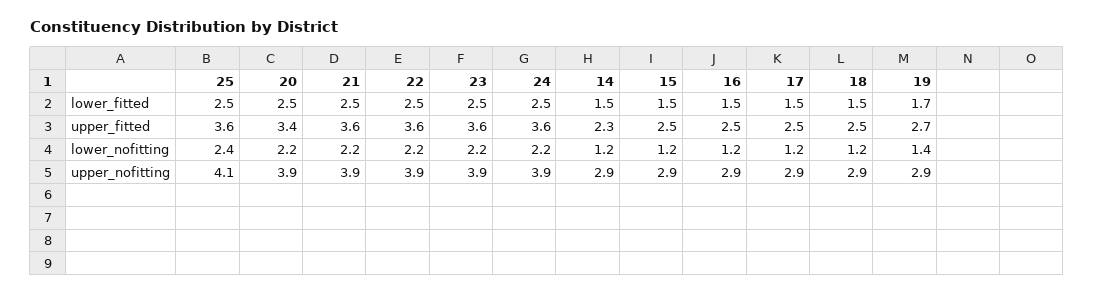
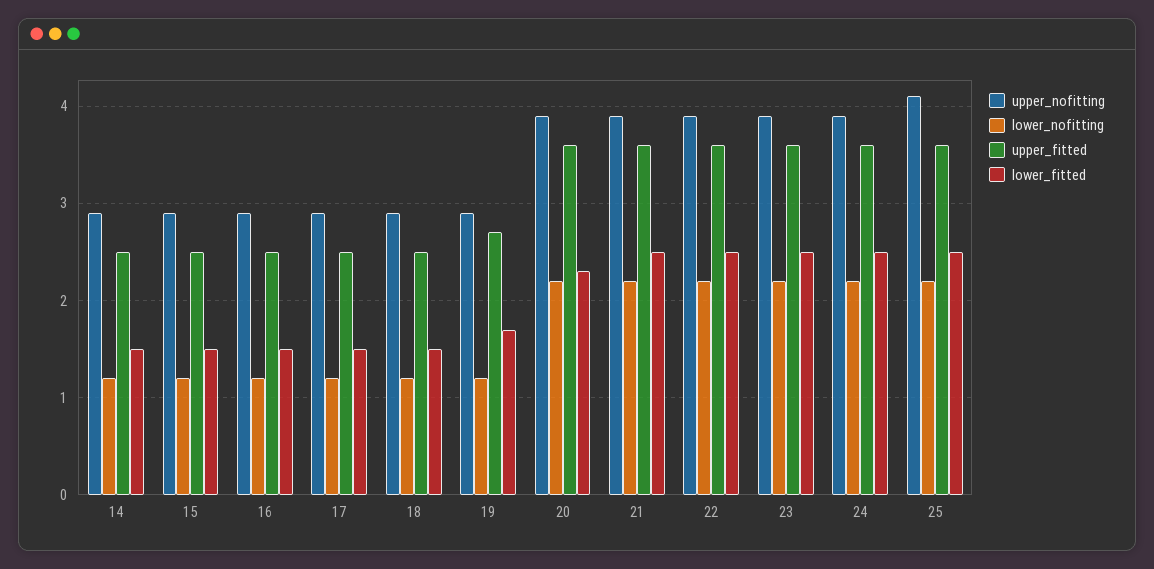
lower_fitted, 20: 2.5 -> 2.3
upper_fitted, 20: 3.4 -> 3.6
upper_fitted, 14: 2.3 -> 2.5
lower_nofitting, 25: 2.4 -> 2.2
lower_nofitting, 19: 1.4 -> 1.2

